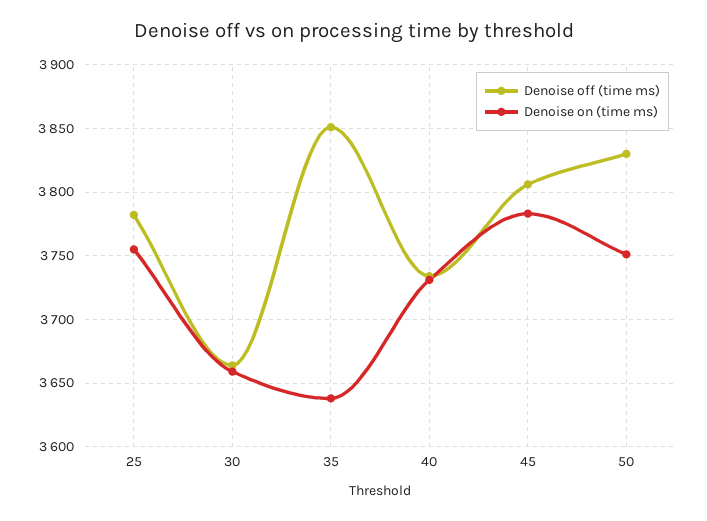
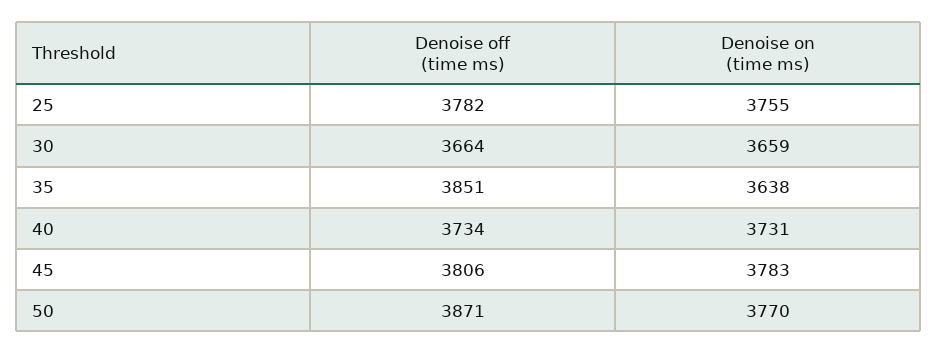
Denoise off (time ms), 50: 3830 -> 3871
Denoise on (time ms), 50: 3750 -> 3770

